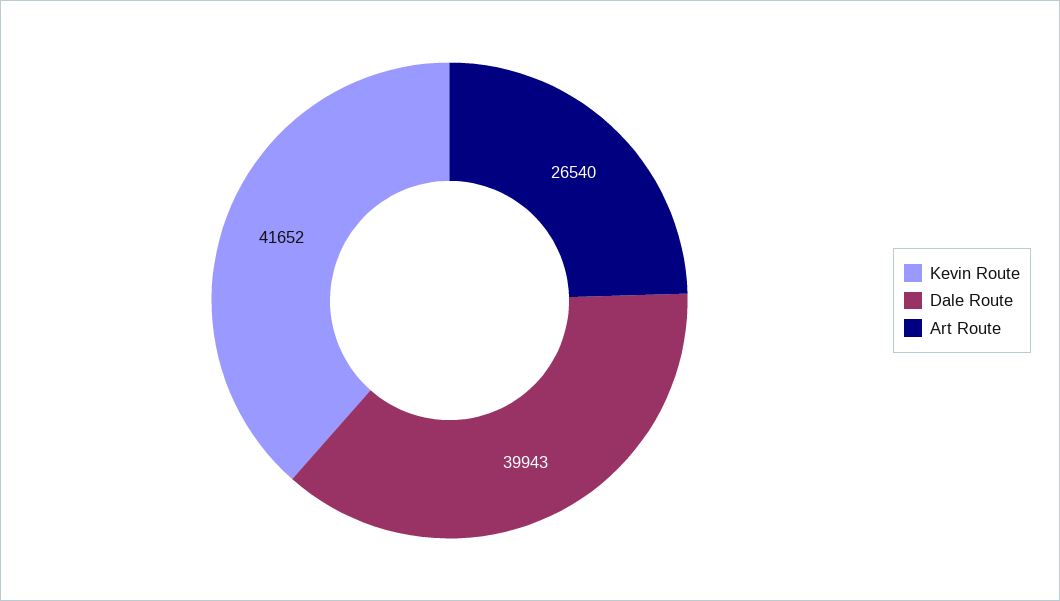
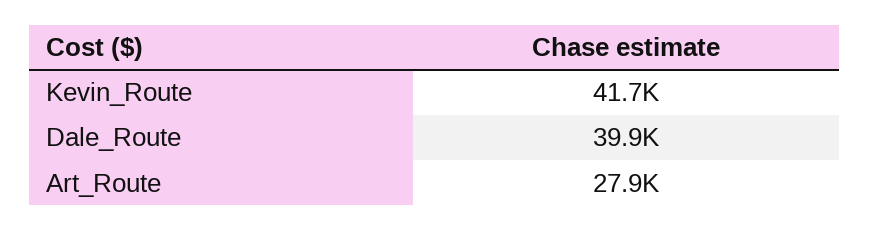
Art Route: 26540 -> 27900

